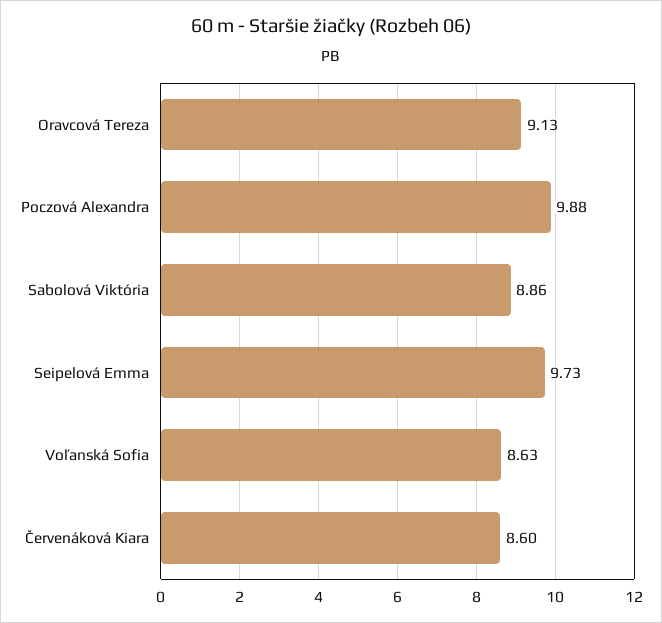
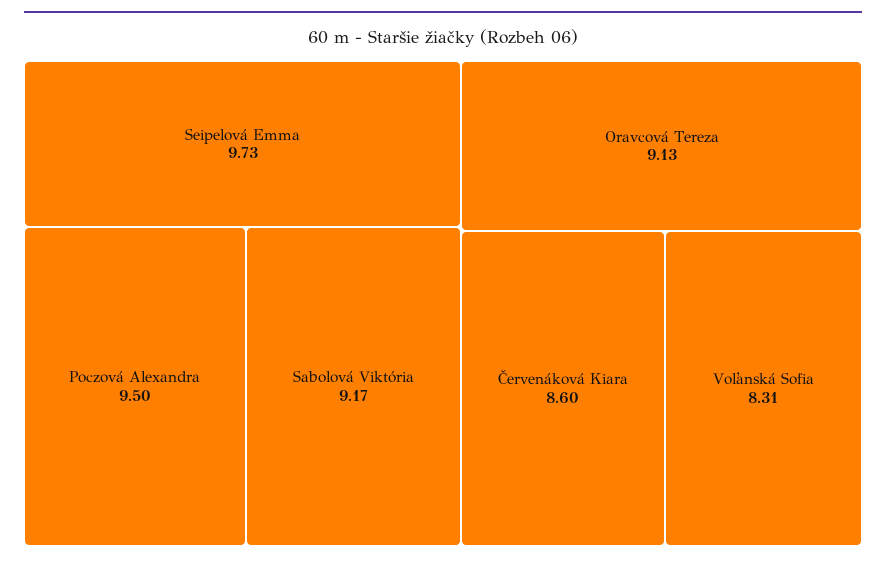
Poczová Alexandra: 9.88 -> 9.5
Sabolová Viktória: 8.86 -> 9.17
Voľanská Sofia: 8.63 -> 8.31

